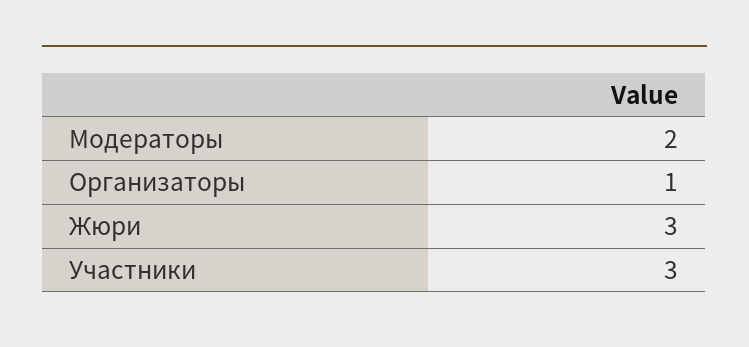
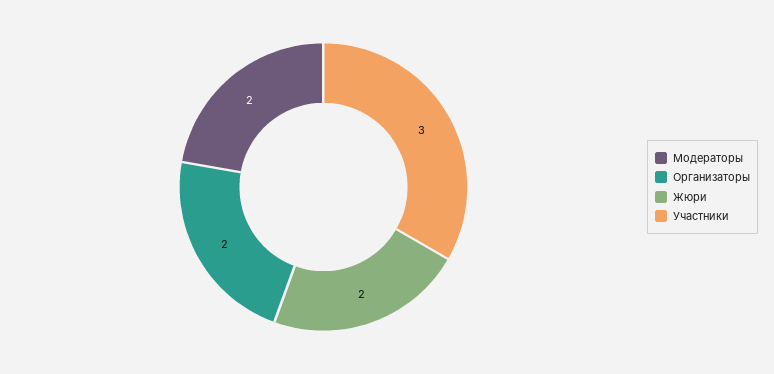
Организаторы: 1 -> 2
Жюри: 3 -> 2

